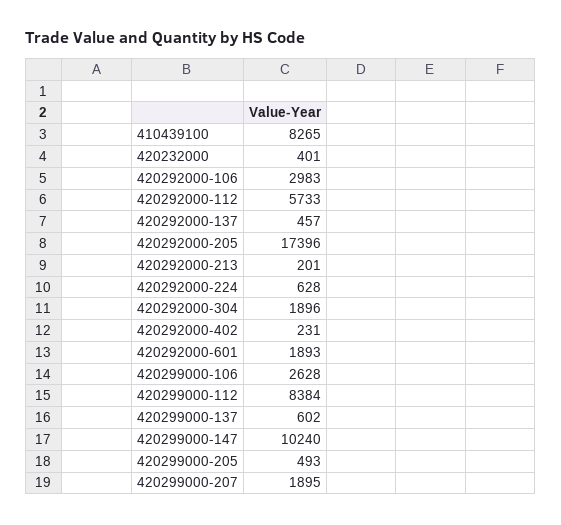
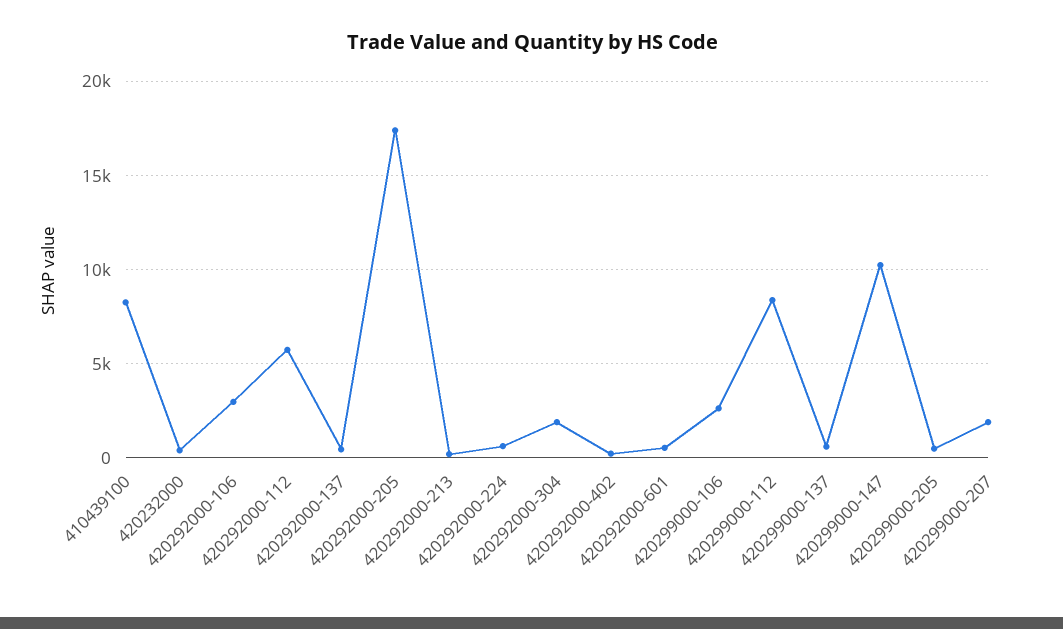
420292000-601: 1893 -> 500

